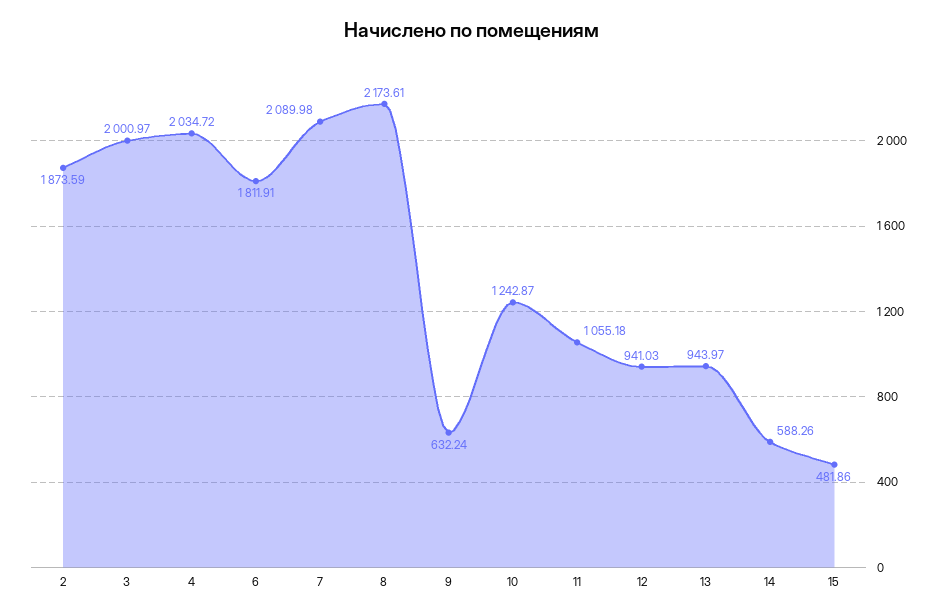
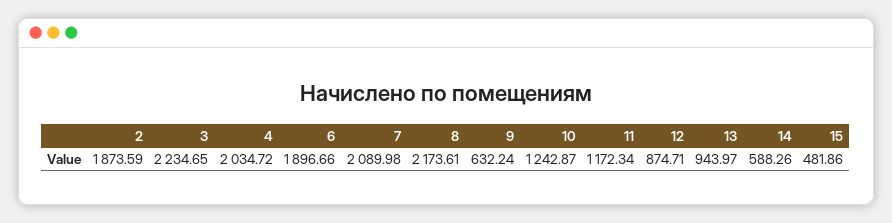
3: 2000.97 -> 2234.65
6: 1811.91 -> 1896.66
11: 1055.18 -> 1172.34
12: 941.03 -> 874.71

